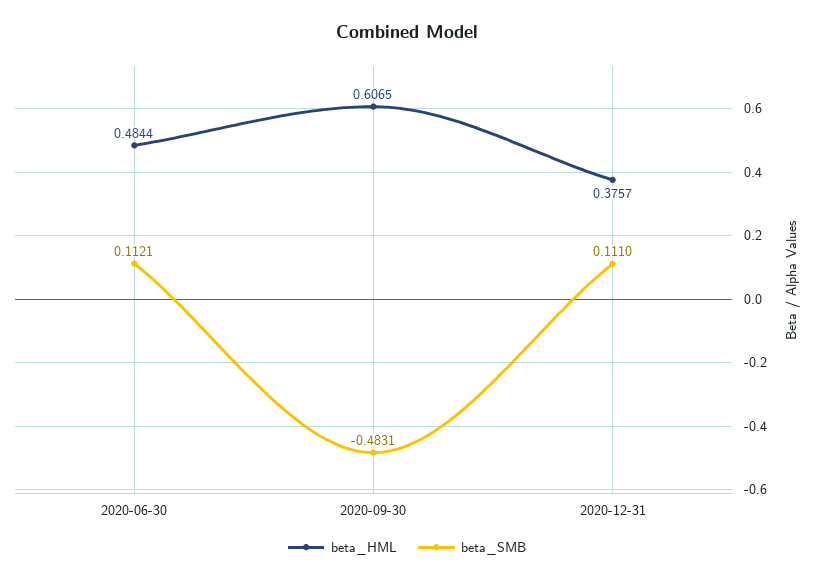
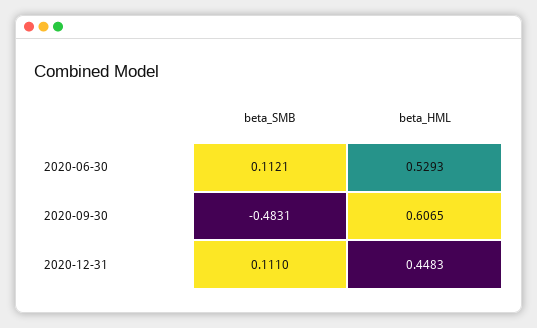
beta_HML, 2020-06-30: 0.4844 -> 0.5293
beta_HML, 2020-12-31: 0.3757 -> 0.4483

